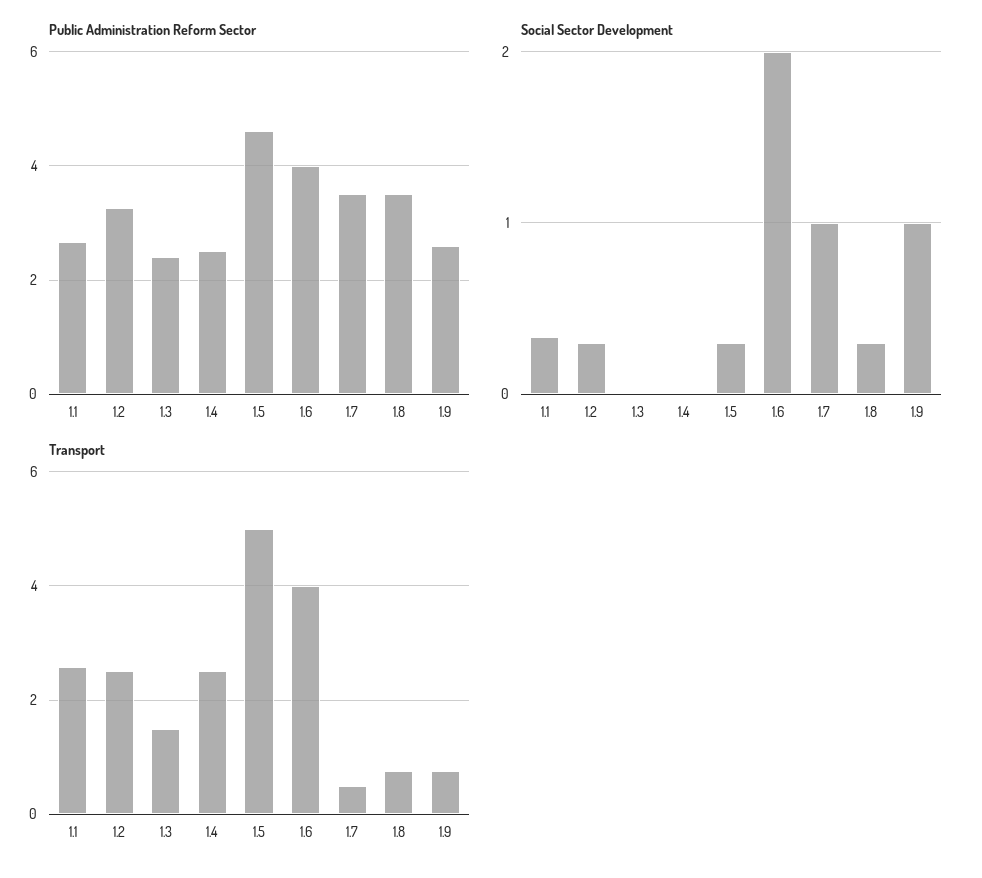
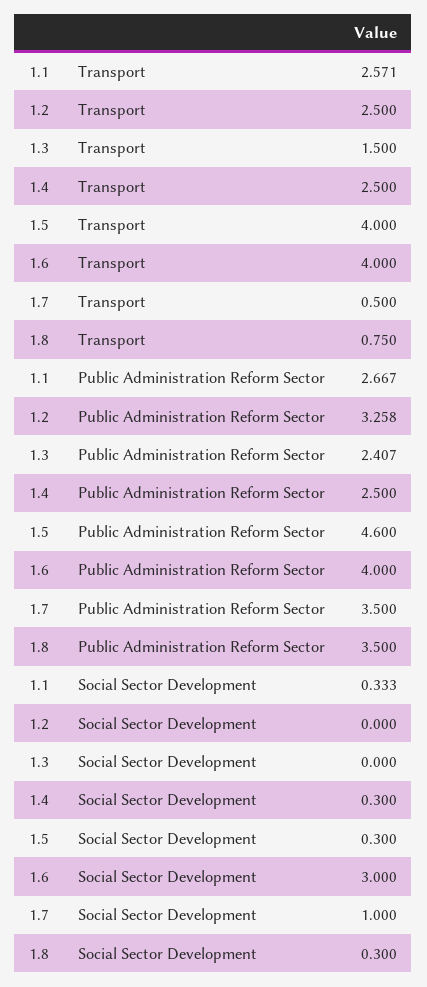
Public Administration Reform Sector, 1.9: 2.6 -> none
Social Sector Development, 1.2: 0.3 -> 0
Social Sector Development, 1.4: 0 -> 0.3
Social Sector Development, 1.6: 2 -> 3
Social Sector Development, 1.9: 1 -> none
Transport, 1.5: 5 -> 4
Transport, 1.9: 0.8 -> none

